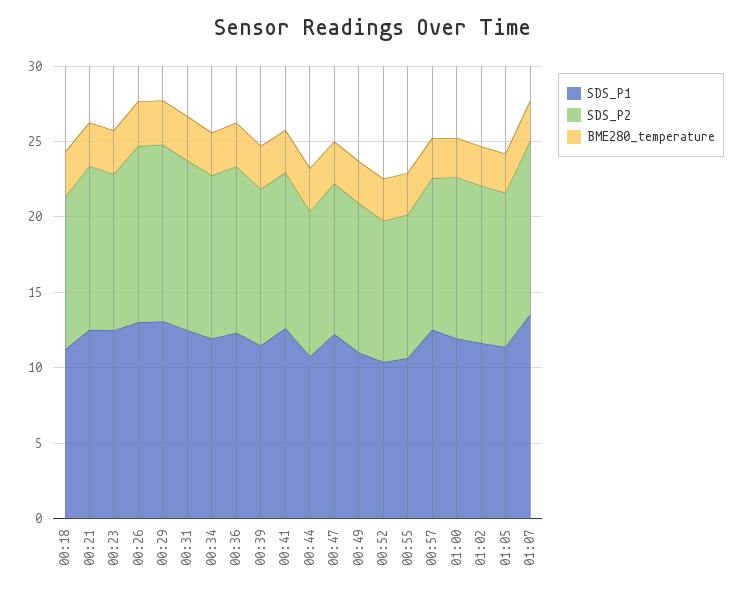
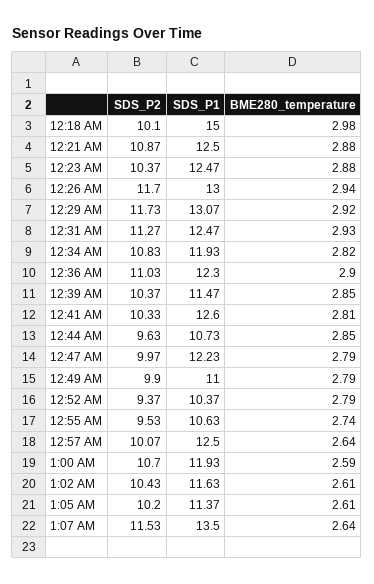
SDS_P1, 00:18: 11 -> 15

